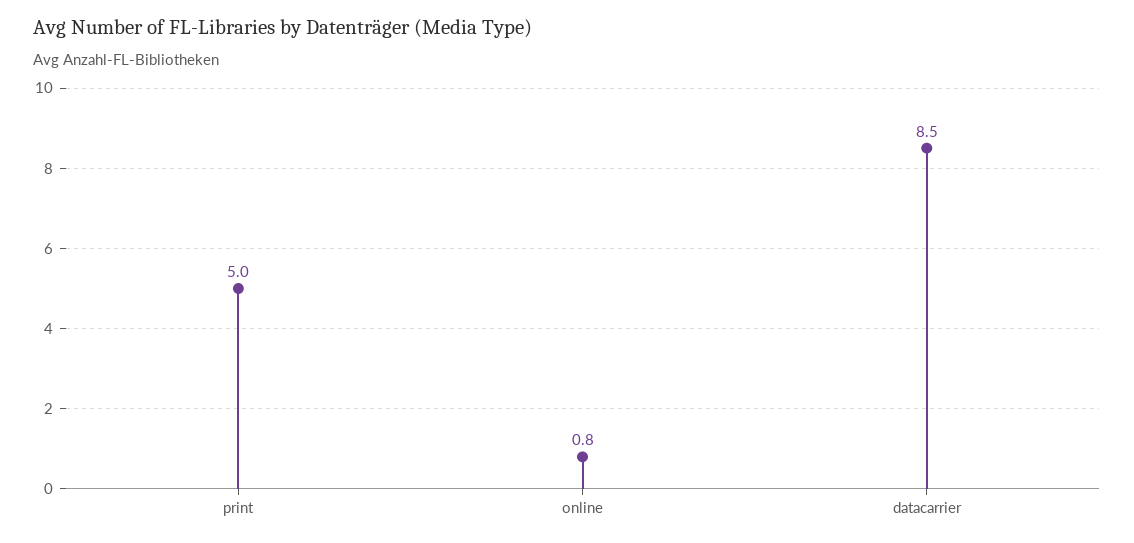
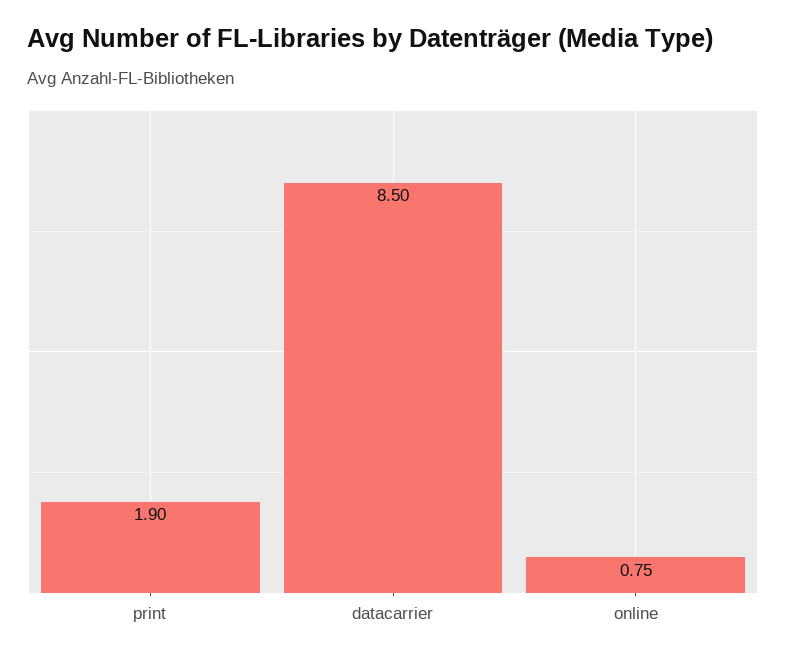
print: 5 -> 1.9

